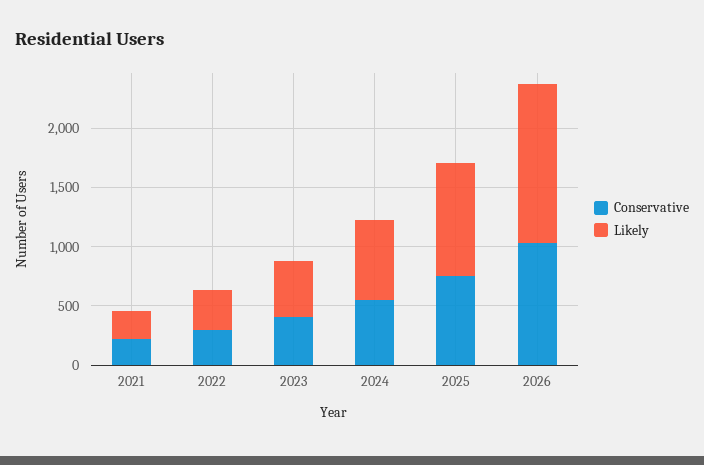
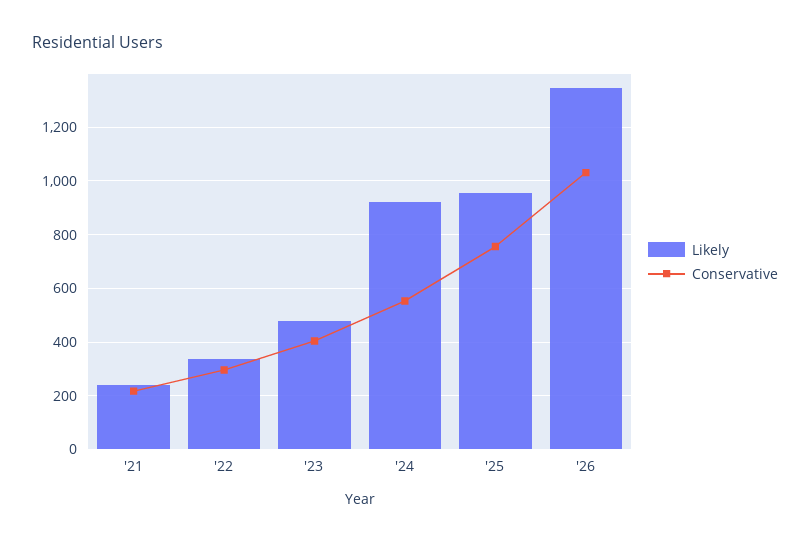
Likely, 2024: 700 -> 925

